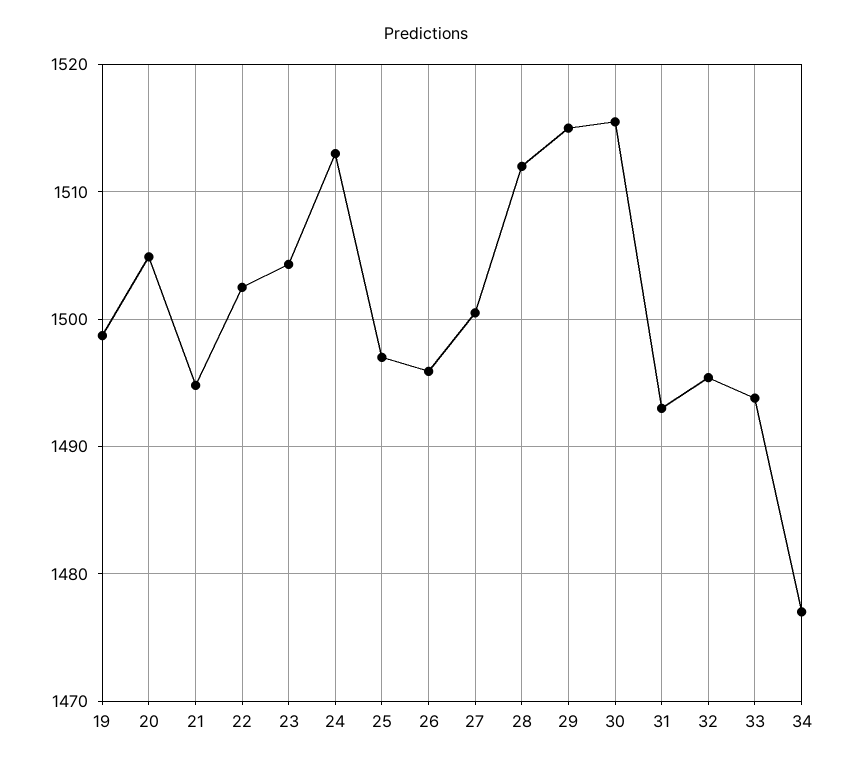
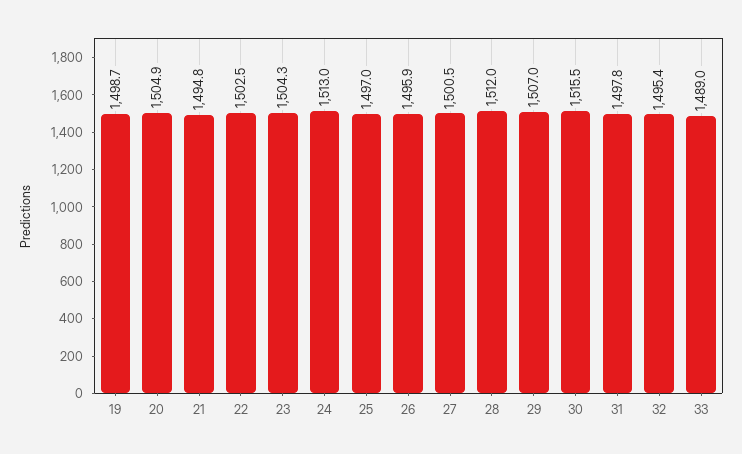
29: 1515 -> 1507
31: 1493 -> 1497.8
33: 1494 -> 1489
34: 1477 -> none

